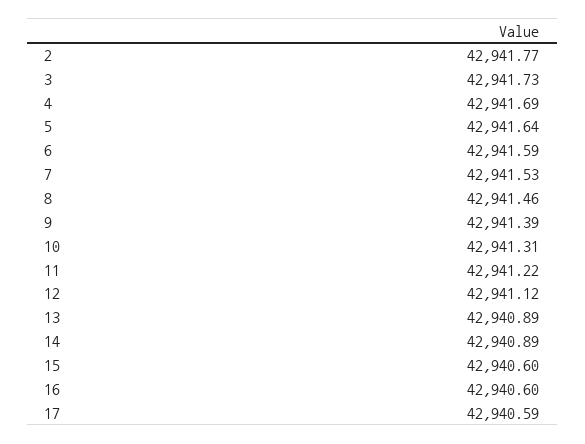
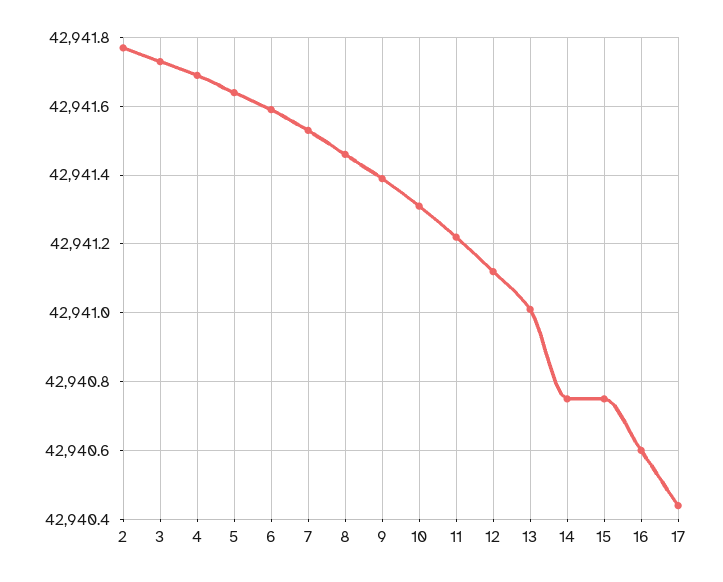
13: 42940.89 -> 42941
14: 42940.89 -> 42940.75
15: 42940.6 -> 42940.75
17: 42940.59 -> 42940.45

